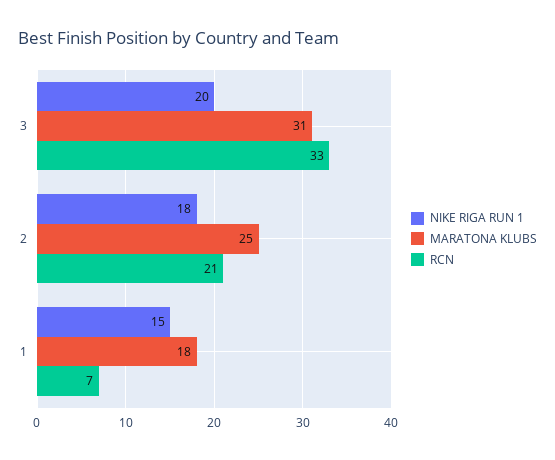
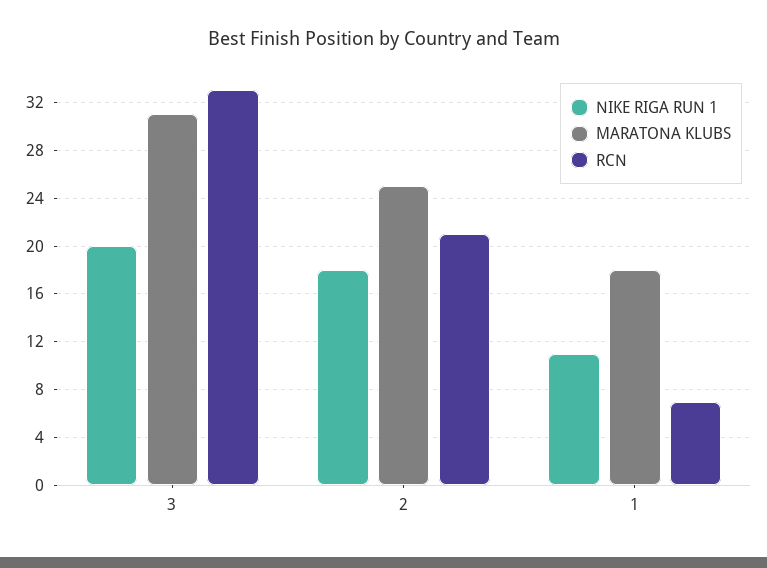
NIKE RIGA RUN 1, 1: 15 -> 11

